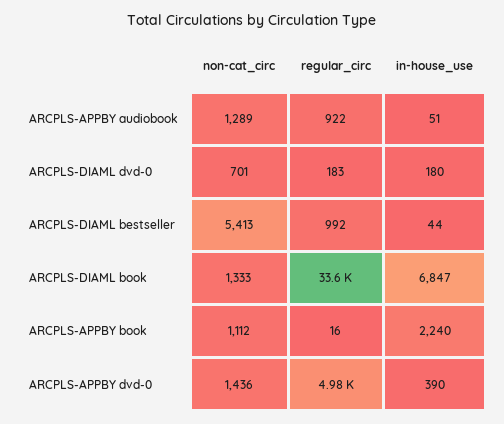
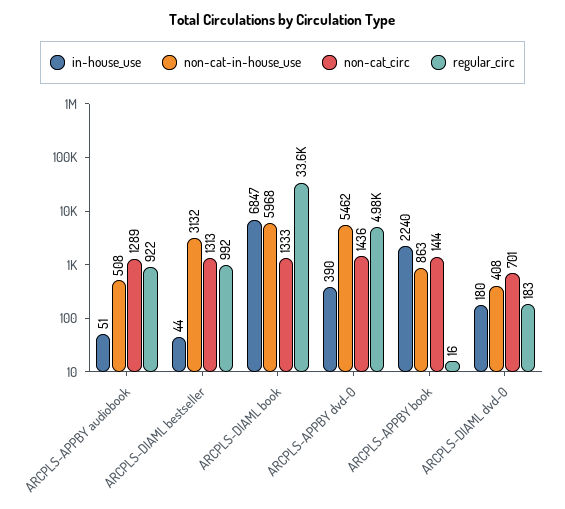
non-cat_circ, ARCPLS-DIAML bestseller: 5413 -> 1313
non-cat_circ, ARCPLS-APPBY book: 1112 -> 1414
non-cat-in-house_use, ARCPLS-APPBY audiobook: none -> 508
non-cat-in-house_use, ARCPLS-DIAML bestseller: none -> 3132
non-cat-in-house_use, ARCPLS-DIAML book: none -> 5968
non-cat-in-house_use, ARCPLS-APPBY dvd-0: none -> 5462
non-cat-in-house_use, ARCPLS-APPBY book: none -> 863
non-cat-in-house_use, ARCPLS-DIAML dvd-0: none -> 408

